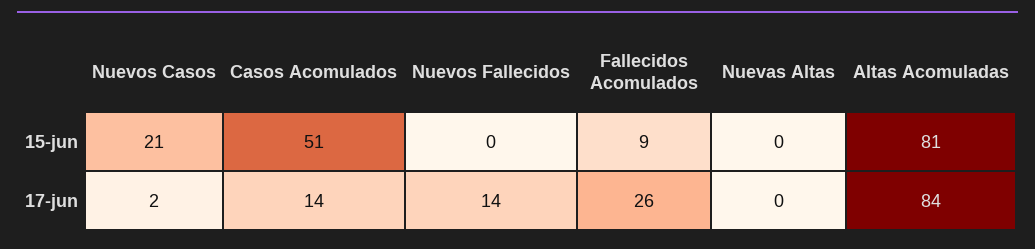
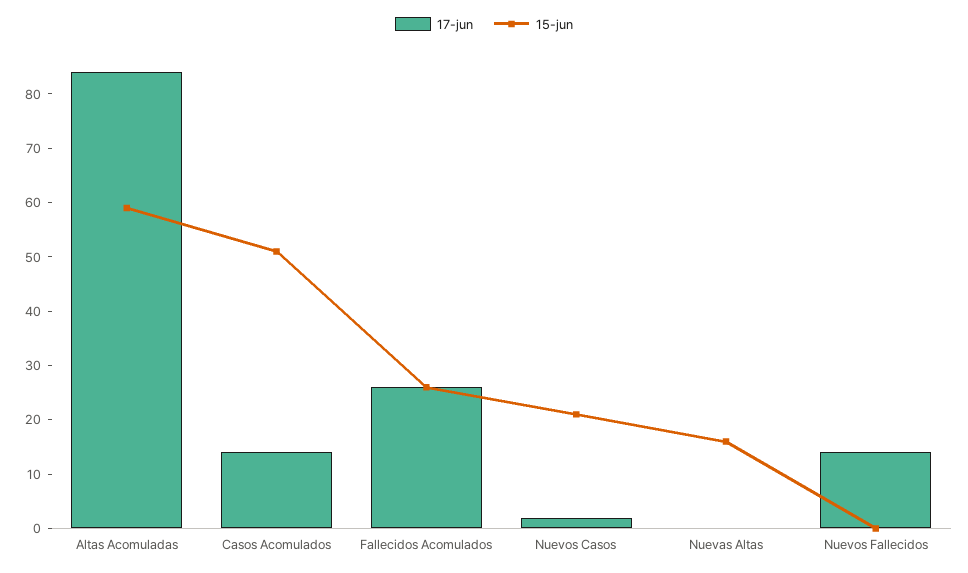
15-jun, Fallecidos Acomulados: 9 -> 25
15-jun, Nuevas Altas: 0 -> 15
15-jun, Altas Acomuladas: 81 -> 60

